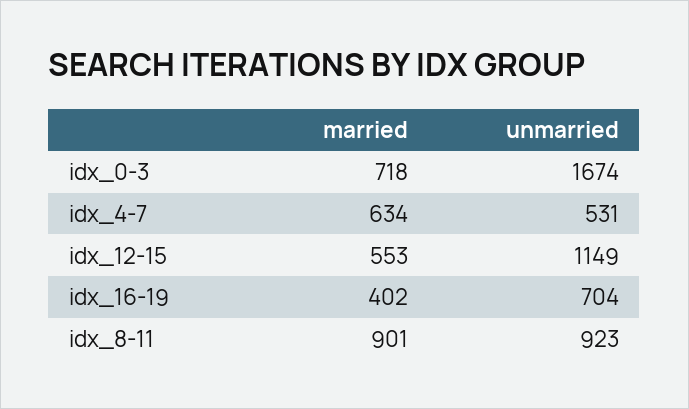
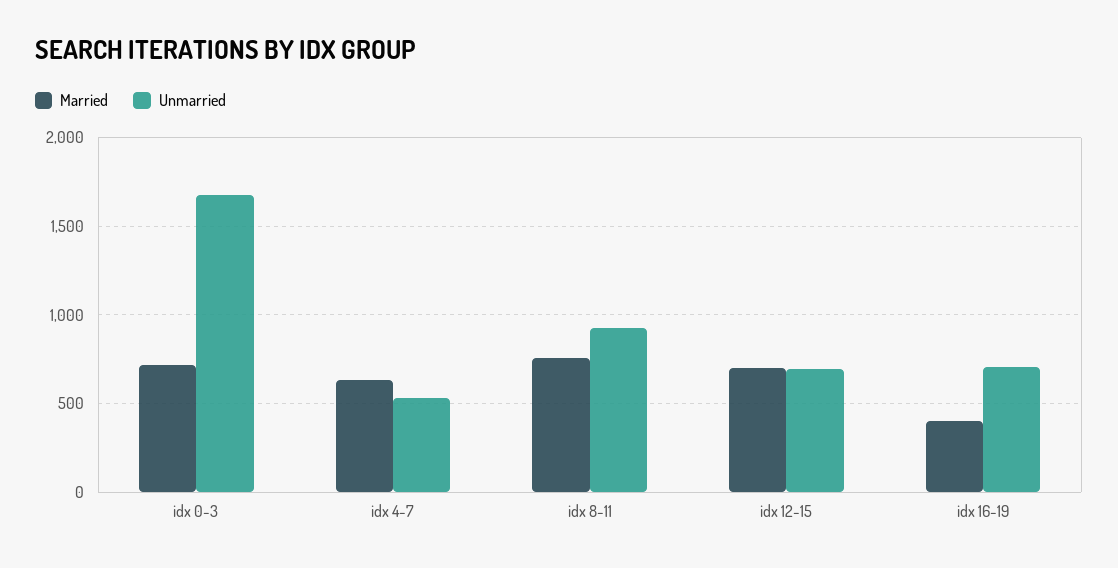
married, idx_12-15: 553 -> 700
unmarried, idx_12-15: 1149 -> 700
married, idx_8-11: 901 -> 750

